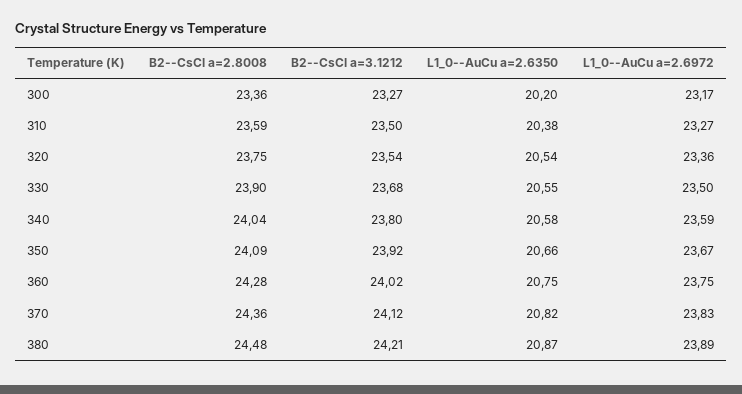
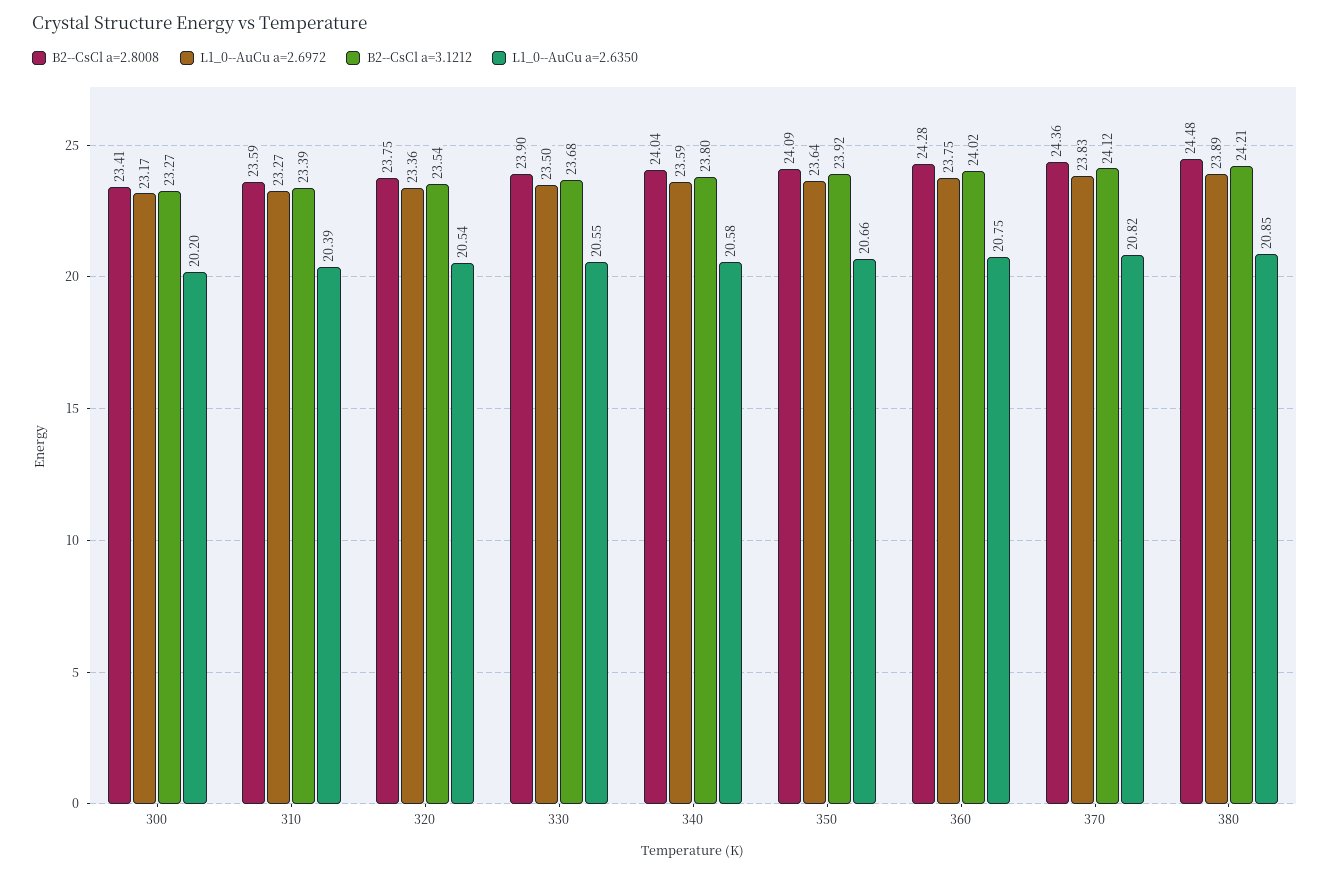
B2--CsCl a=2.8008, 300: 23.36 -> 23.41
B2--CsCl a=3.1212, 310: 23.5 -> 23.39
L1_0--AuCu a=2.6350, 310: 20.38 -> 20.39
L1_0--AuCu a=2.6972, 350: 23.67 -> 23.64
L1_0--AuCu a=2.6350, 380: 20.87 -> 20.85

